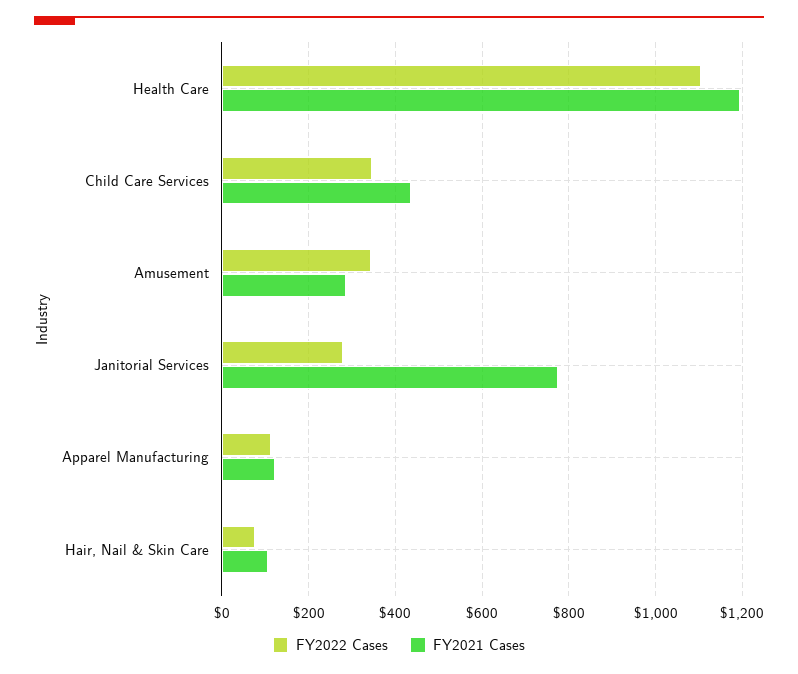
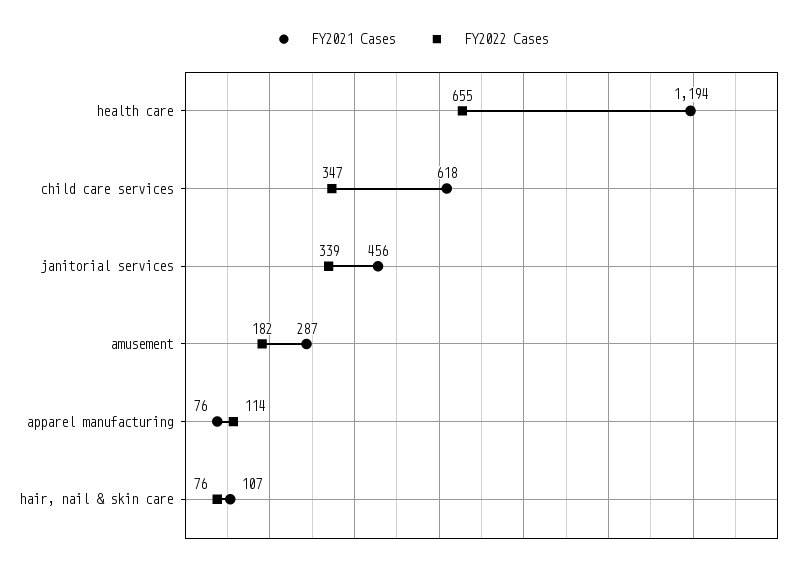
FY2022 Cases, Health Care: 1100 -> 655
FY2021 Cases, Child Care Services: 440 -> 618
FY2022 Cases, Amusement: 340 -> 182
FY2022 Cases, Janitorial Services: 280 -> 339
FY2021 Cases, Janitorial Services: 780 -> 456
FY2021 Cases, Apparel Manufacturing: 120 -> 76

